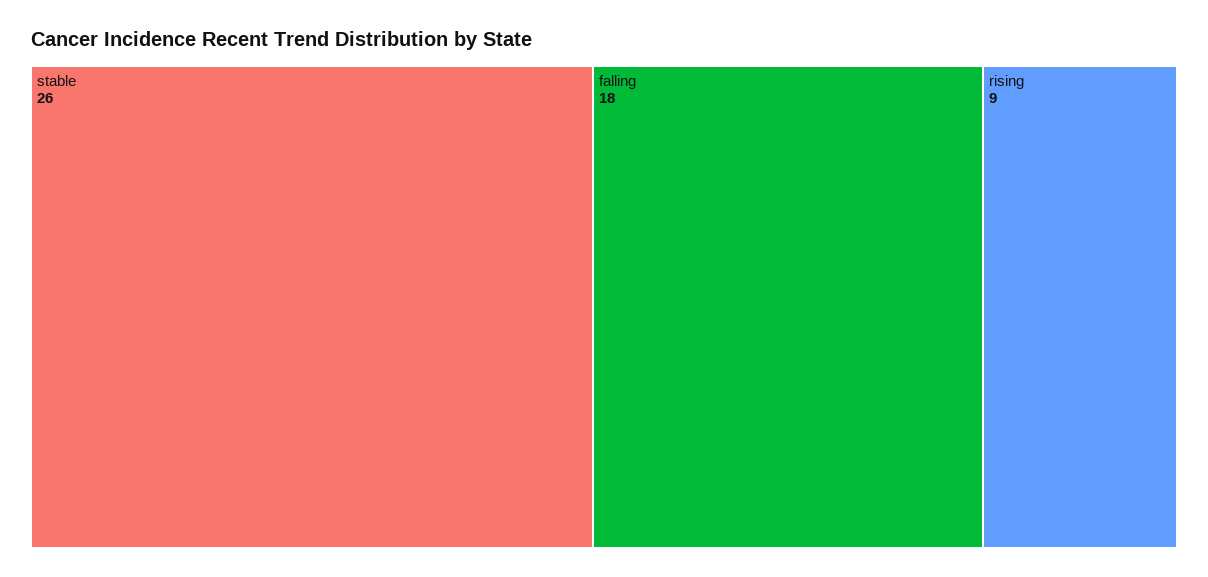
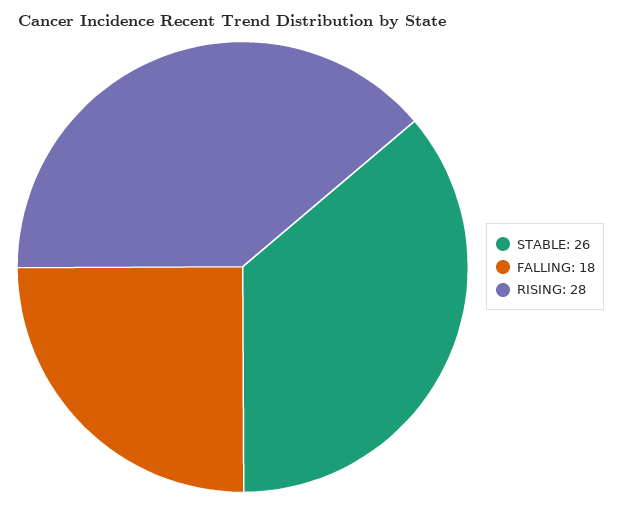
rising: 9 -> 28

